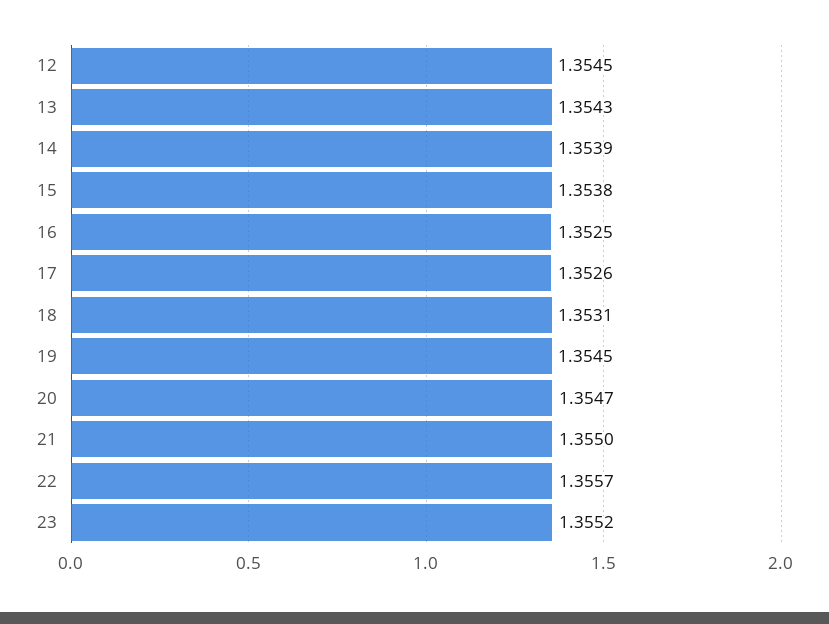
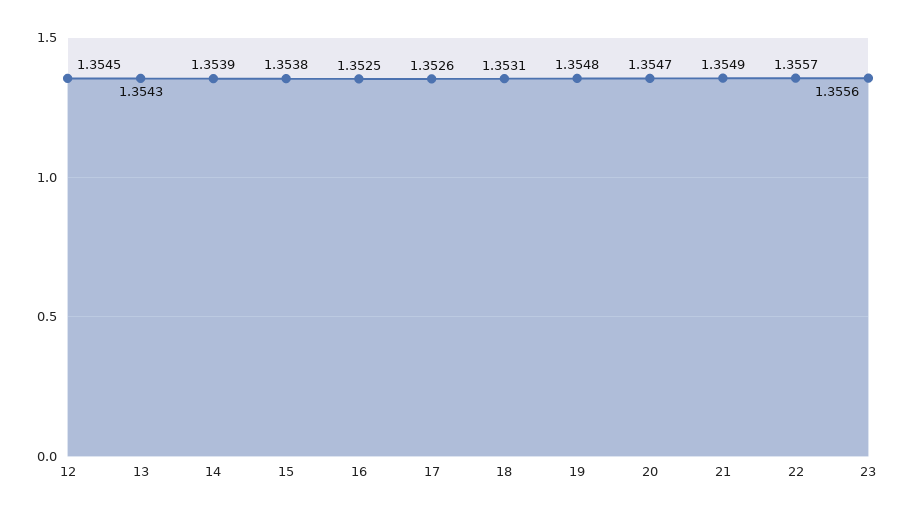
19: 1.3545 -> 1.3548
21: 1.355 -> 1.3549
23: 1.3552 -> 1.3556

